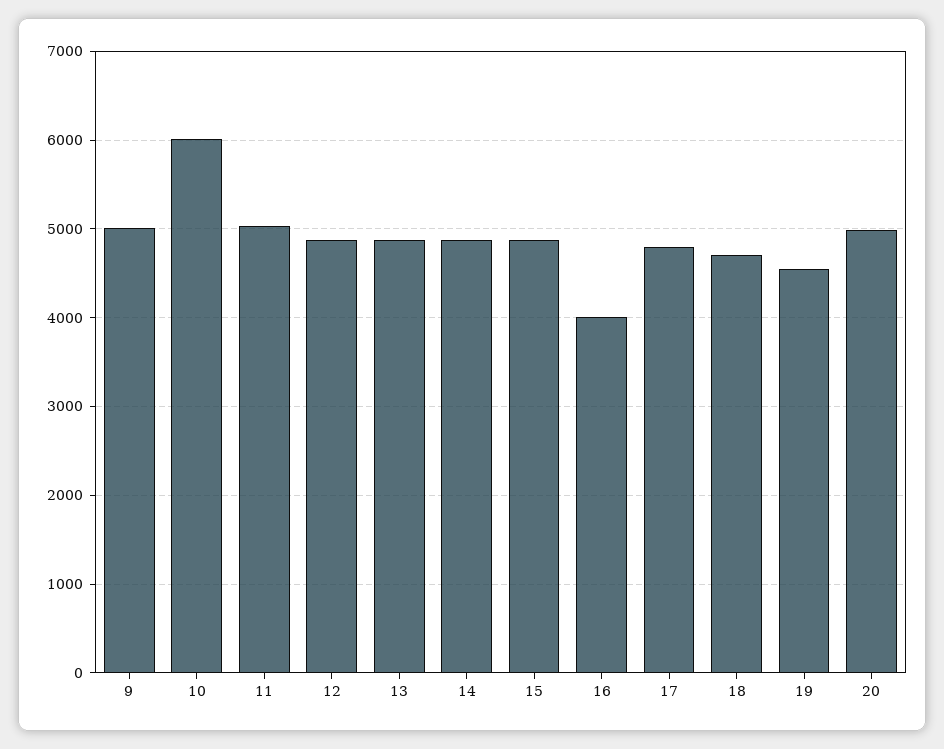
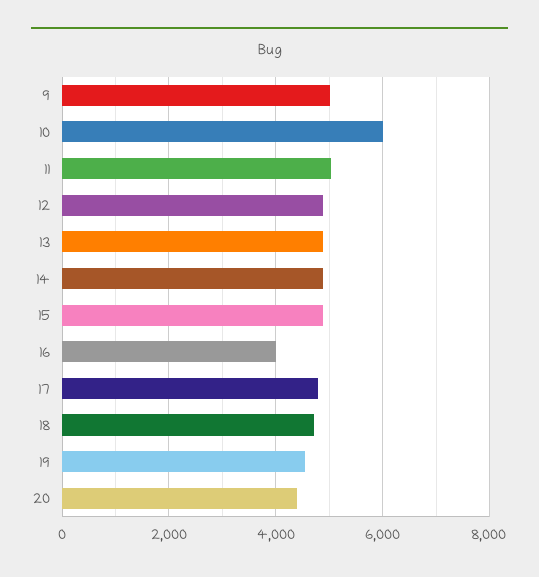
20: 5000 -> 4400

